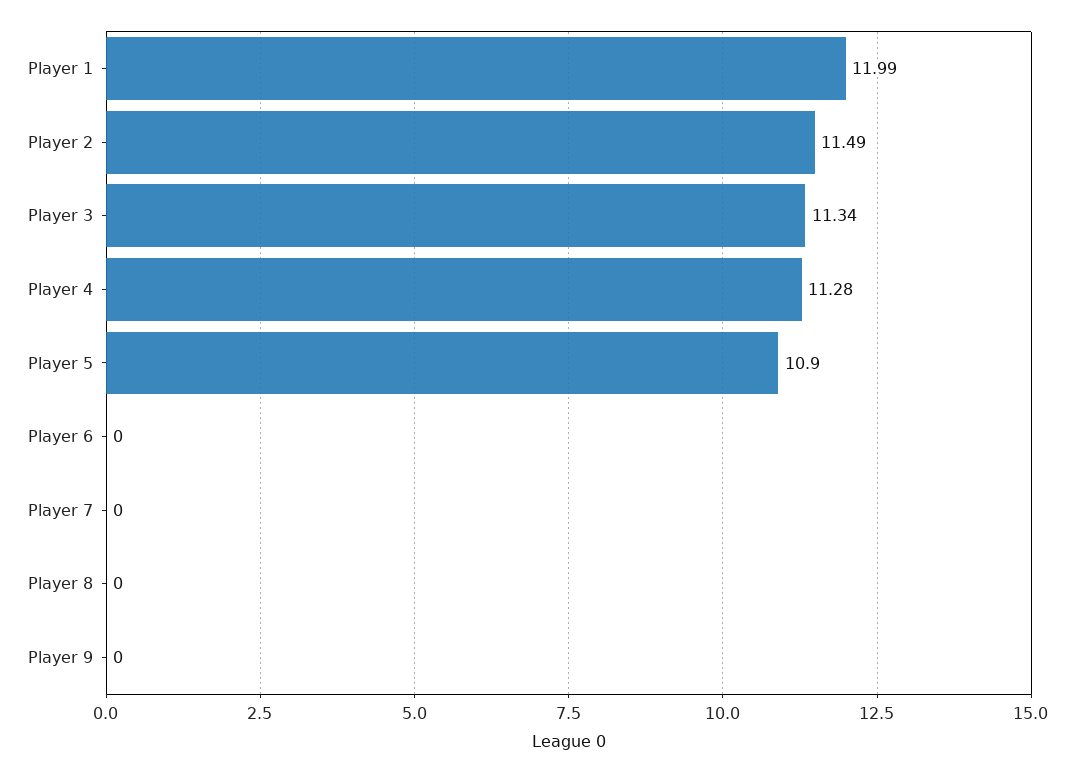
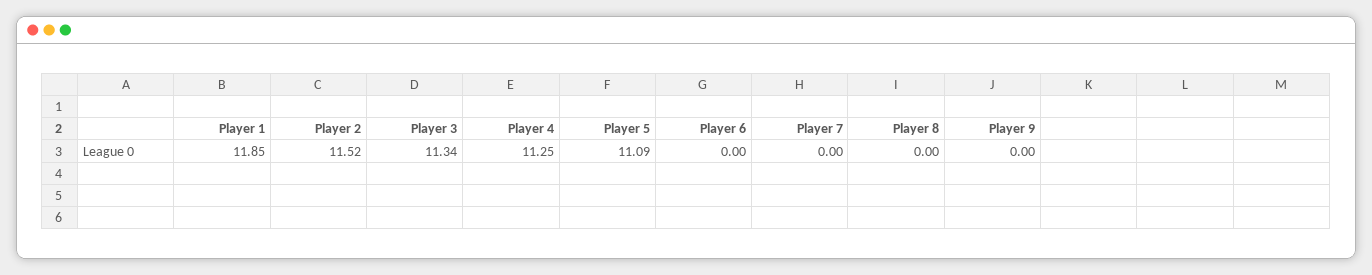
Player 1: 11.99 -> 11.85
Player 2: 11.49 -> 11.52
Player 4: 11.28 -> 11.25
Player 5: 10.9 -> 11.09

